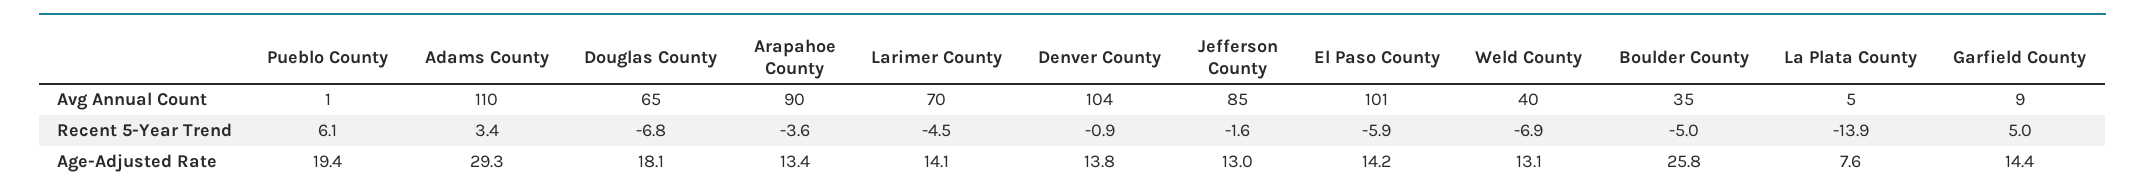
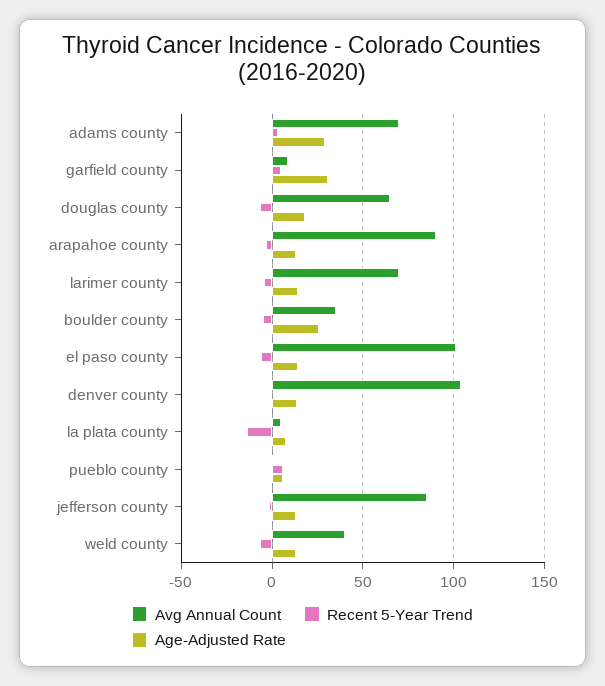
Avg Annual Count, Adams County: 110 -> 70
Age-Adjusted Rate, Pueblo County: 19.4 -> 5
Age-Adjusted Rate, Garfield County: 14.4 -> 30

